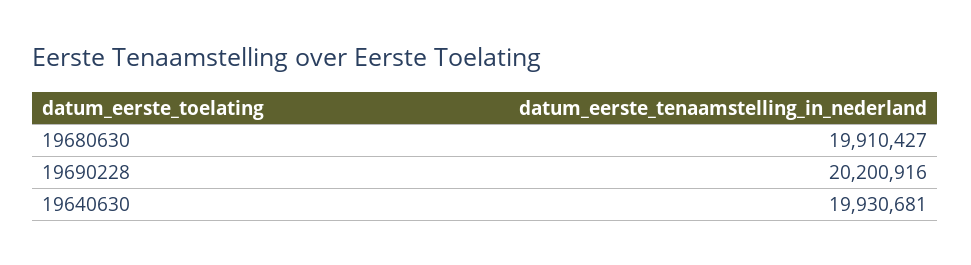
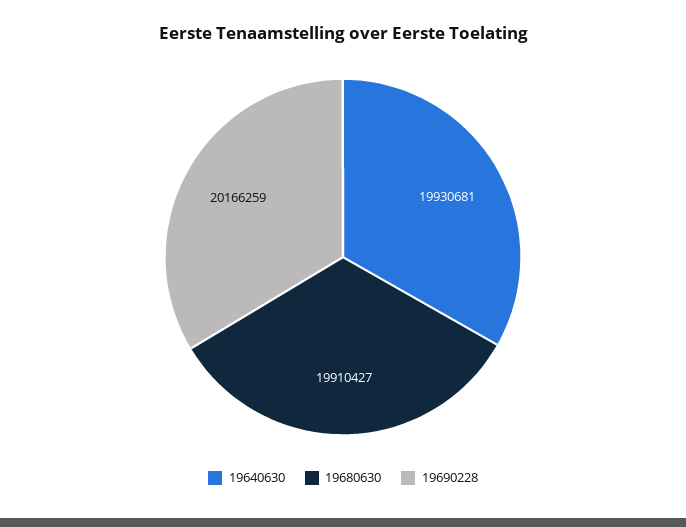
19690228: 20200916 -> 20166259

